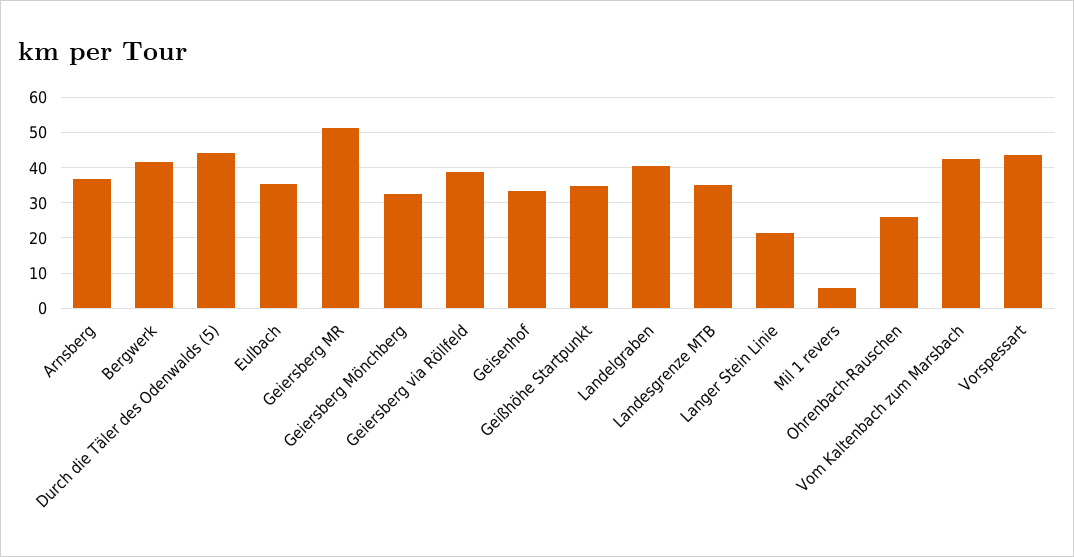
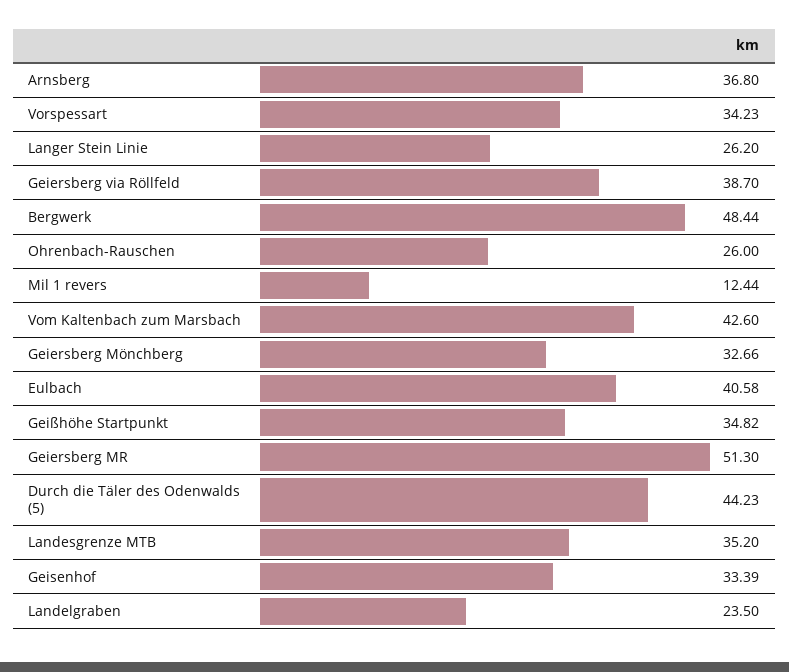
Bergwerk: 42 -> 48.44
Eulbach: 36 -> 40.58
Landelgraben: 40 -> 23.5
Langer Stein Linie: 22 -> 26.2
Mil 1 revers: 6 -> 12.44
Vorspessart: 44 -> 34.23

